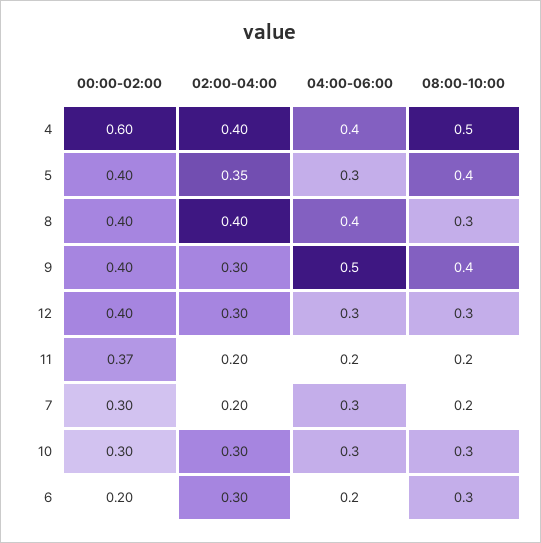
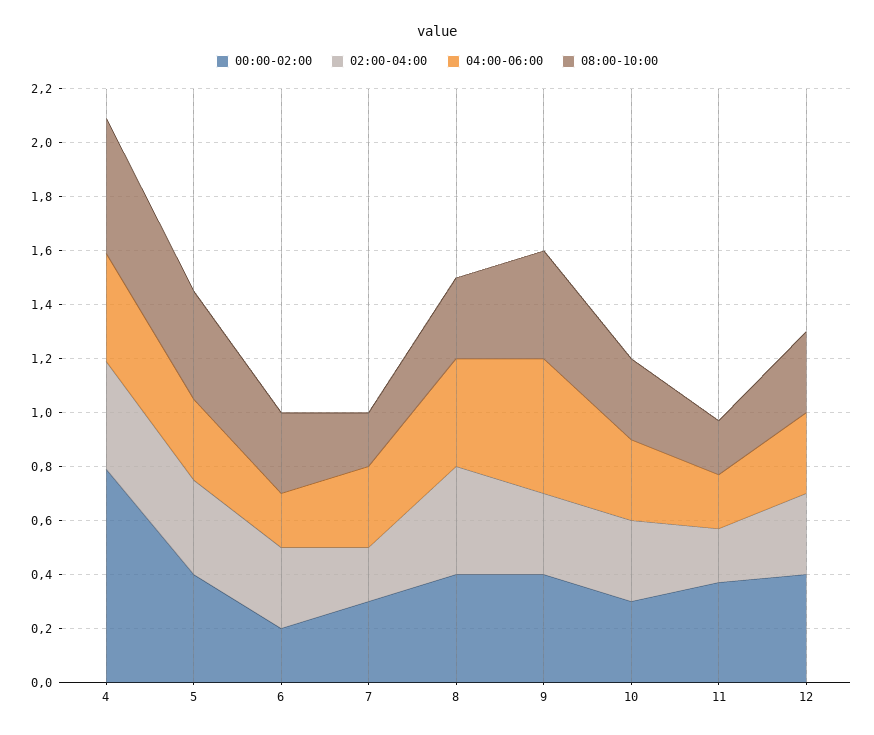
00:00-02:00, 4: 0.6 -> 0.8

